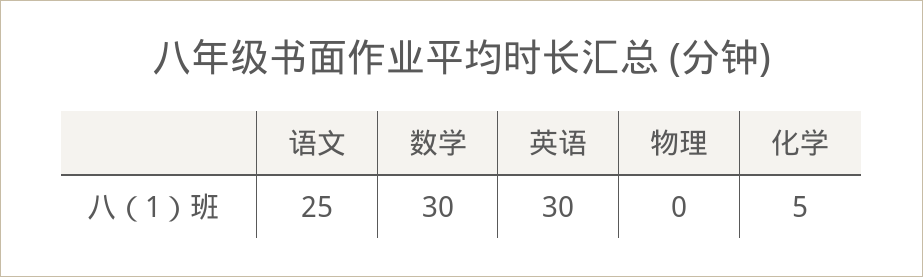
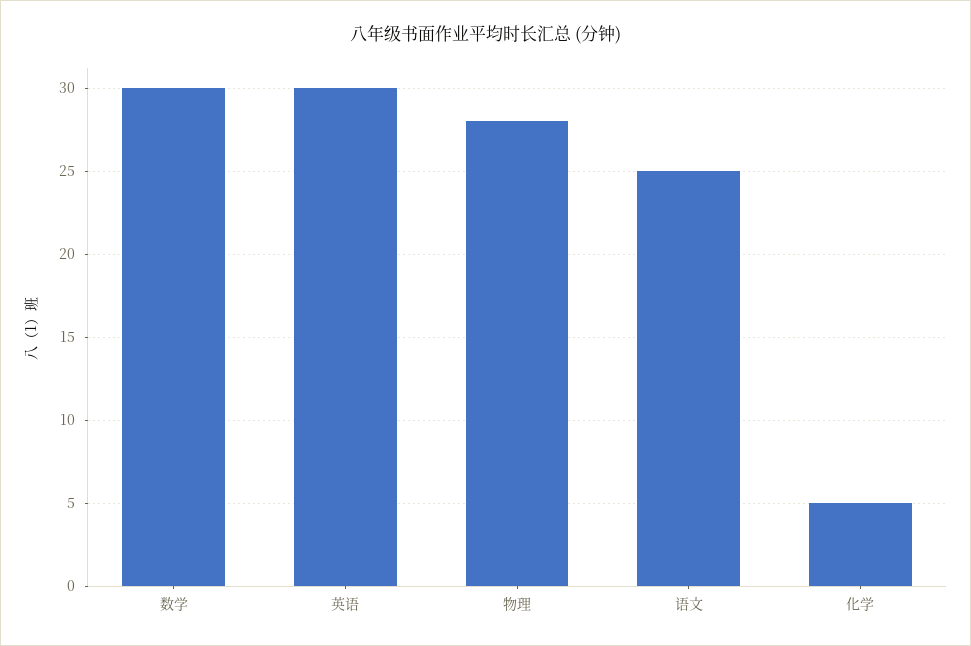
物理: 0 -> 28

